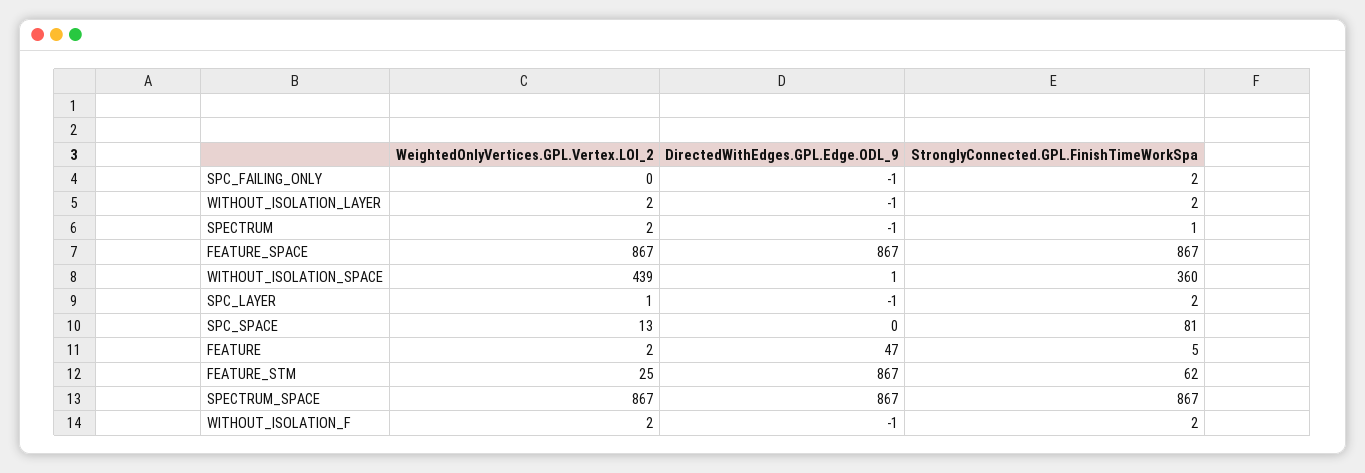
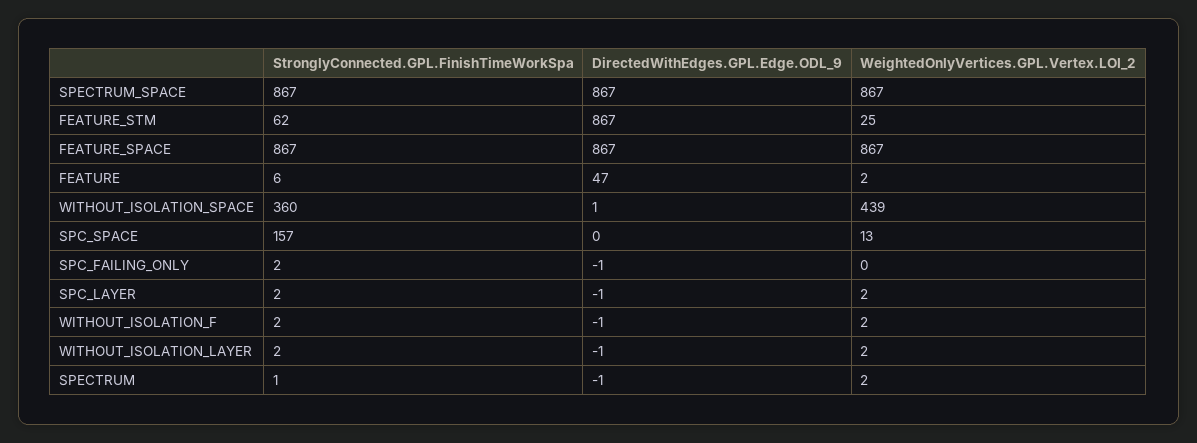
WeightedOnlyVertices.GPL.Vertex.LOI_2, SPC_LAYER: 1 -> 2
StronglyConnected.GPL.FinishTimeWorkSpa, SPC_SPACE: 81 -> 157
StronglyConnected.GPL.FinishTimeWorkSpa, FEATURE: 5 -> 6

